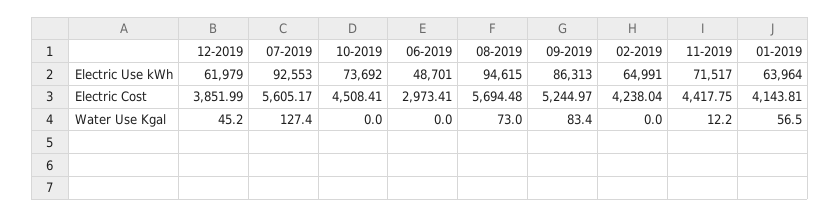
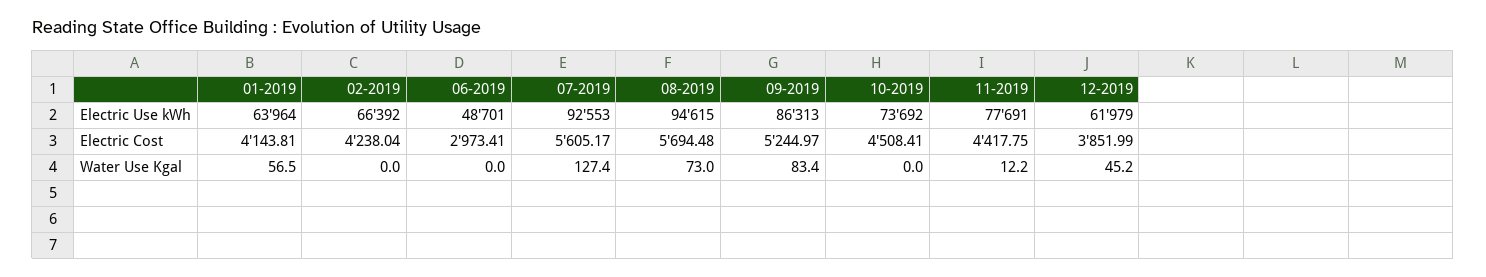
02-2019, Electric Use kWh: 64991 -> 66392
11-2019, Electric Use kWh: 71517 -> 77691

